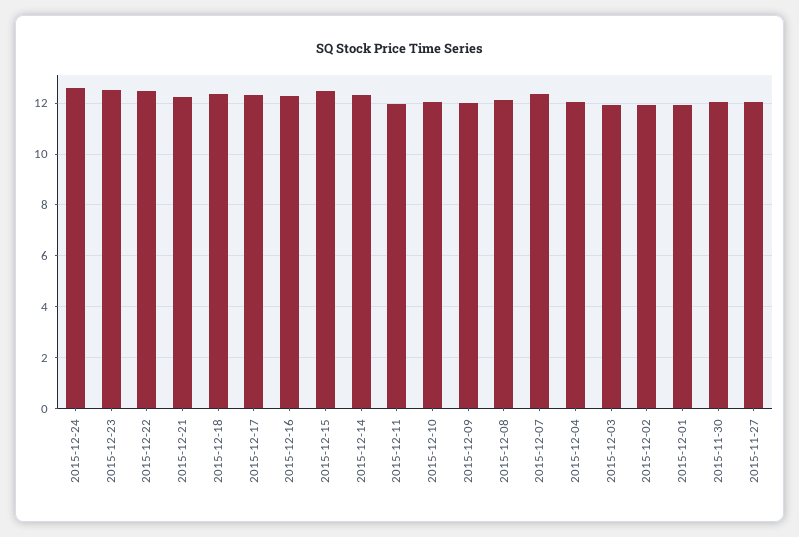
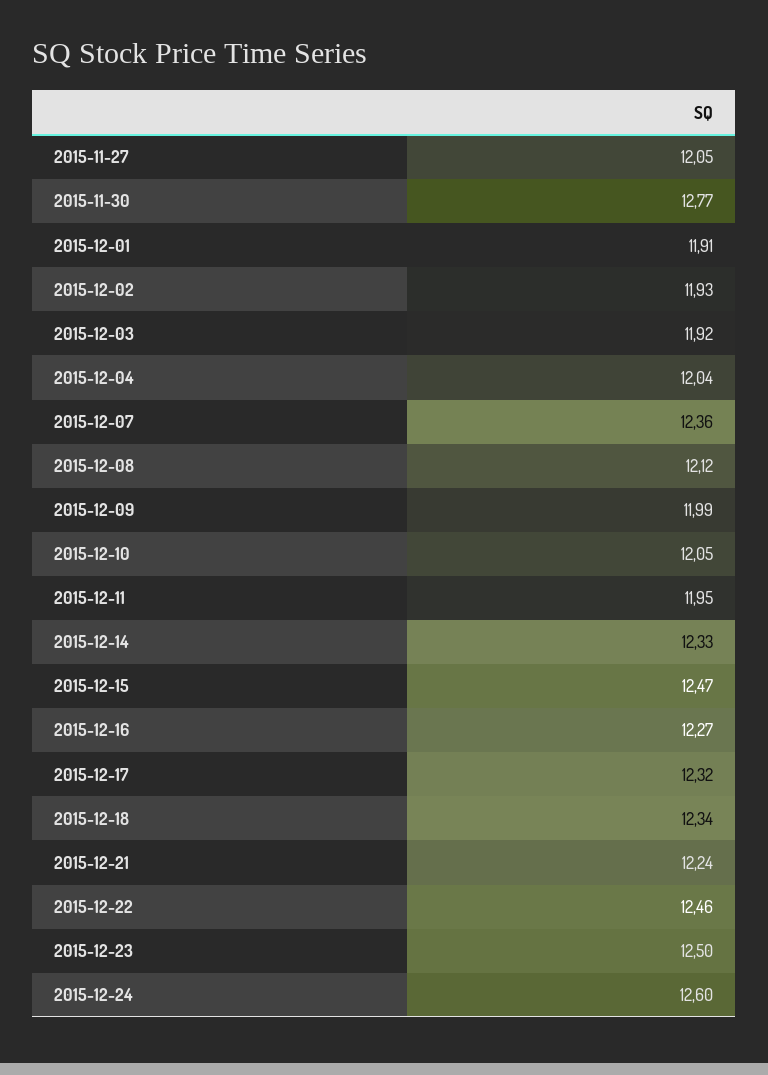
2015-11-30: 12 -> 12.77

